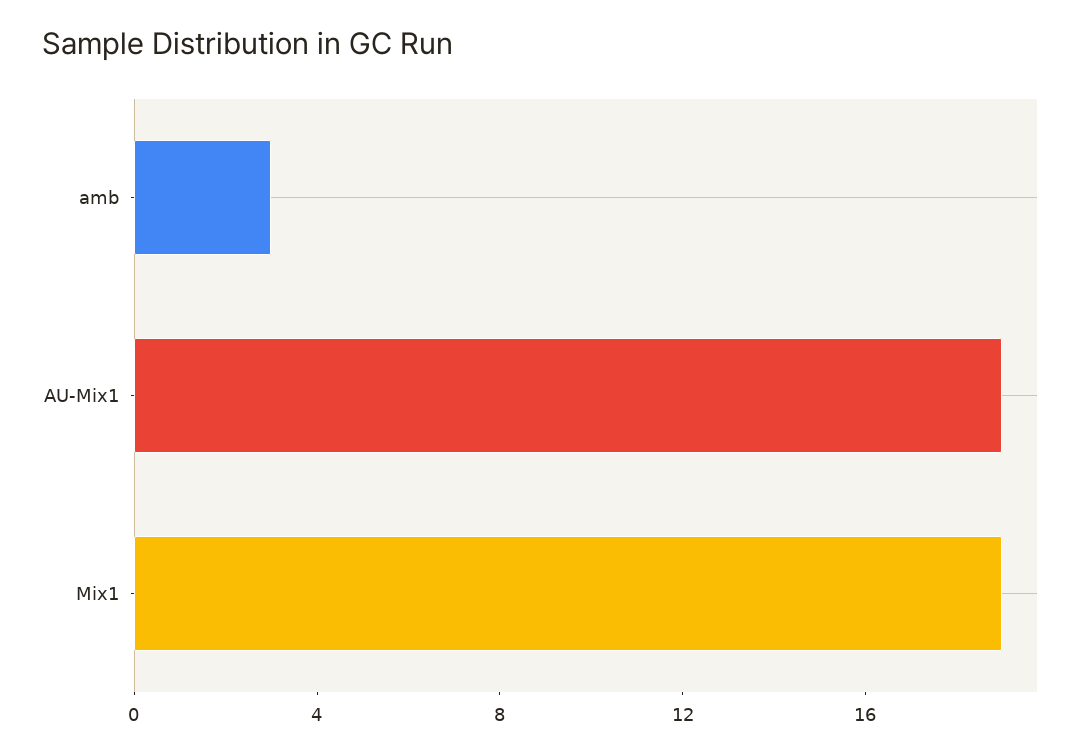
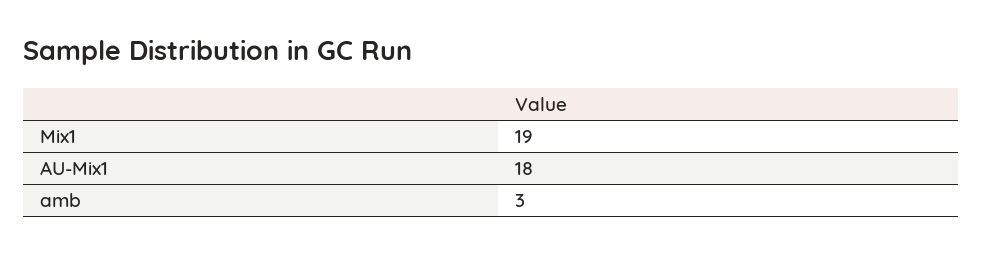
AU-Mix1: 19 -> 18

